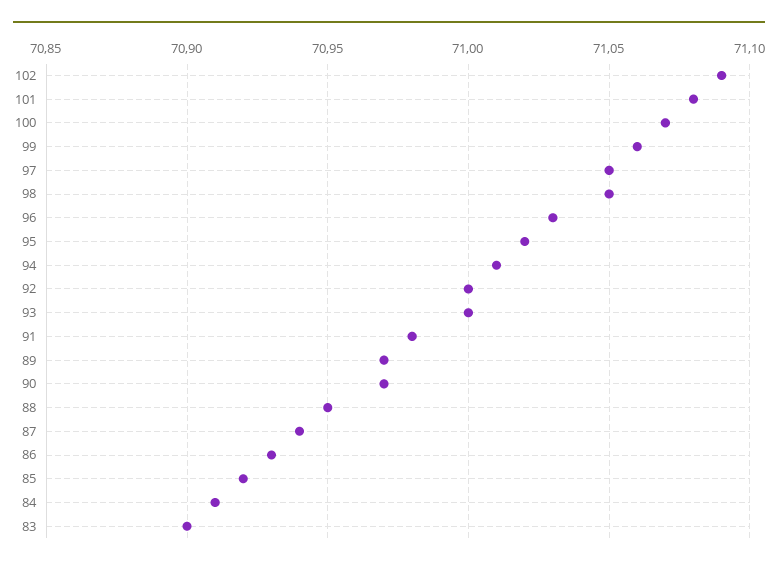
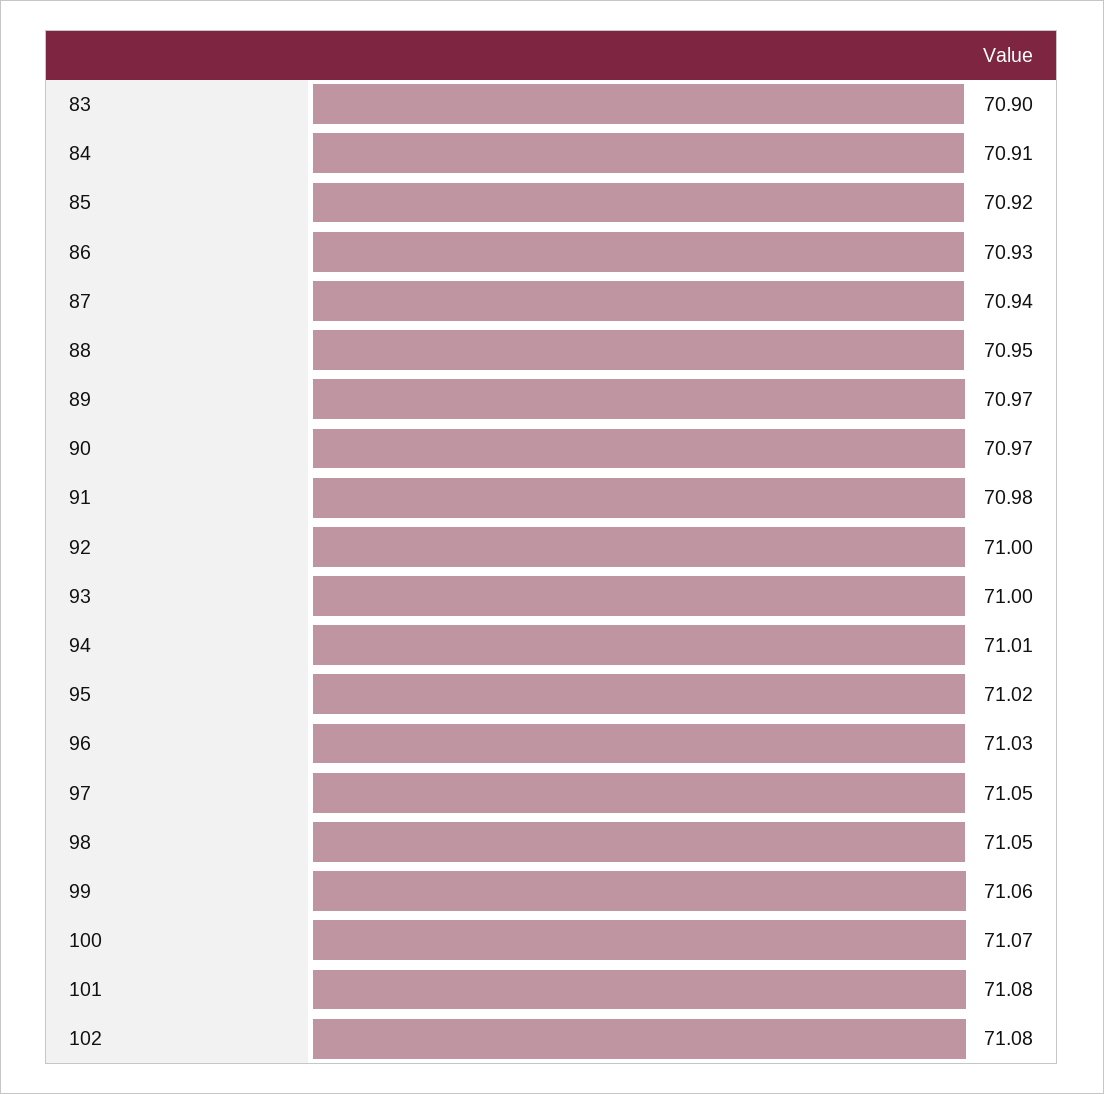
102: 71.09 -> 71.08

